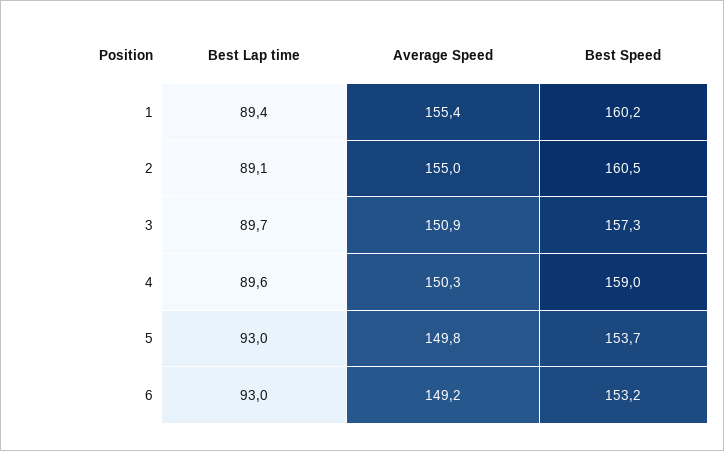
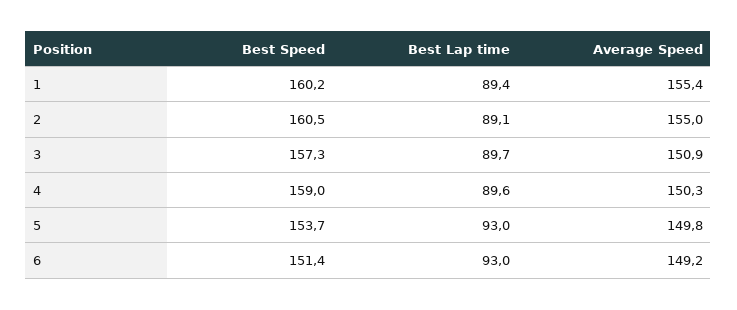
Best Speed, 6: 153.2 -> 151.4

